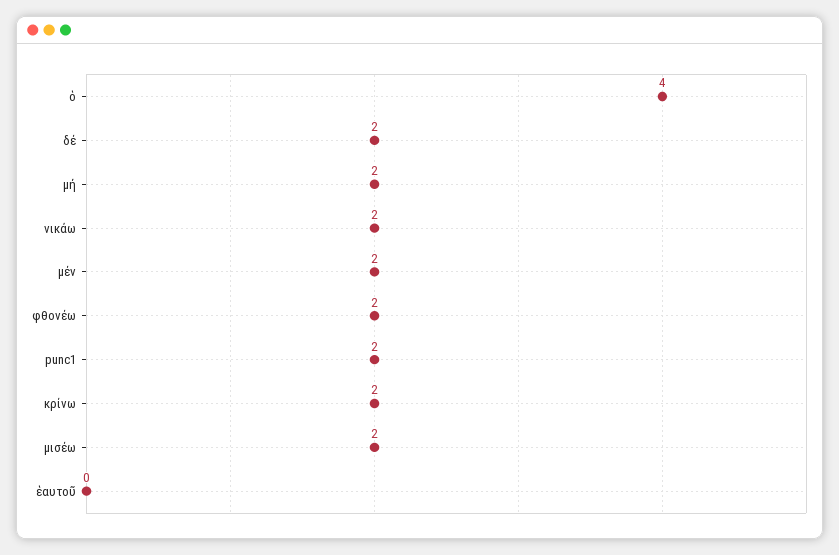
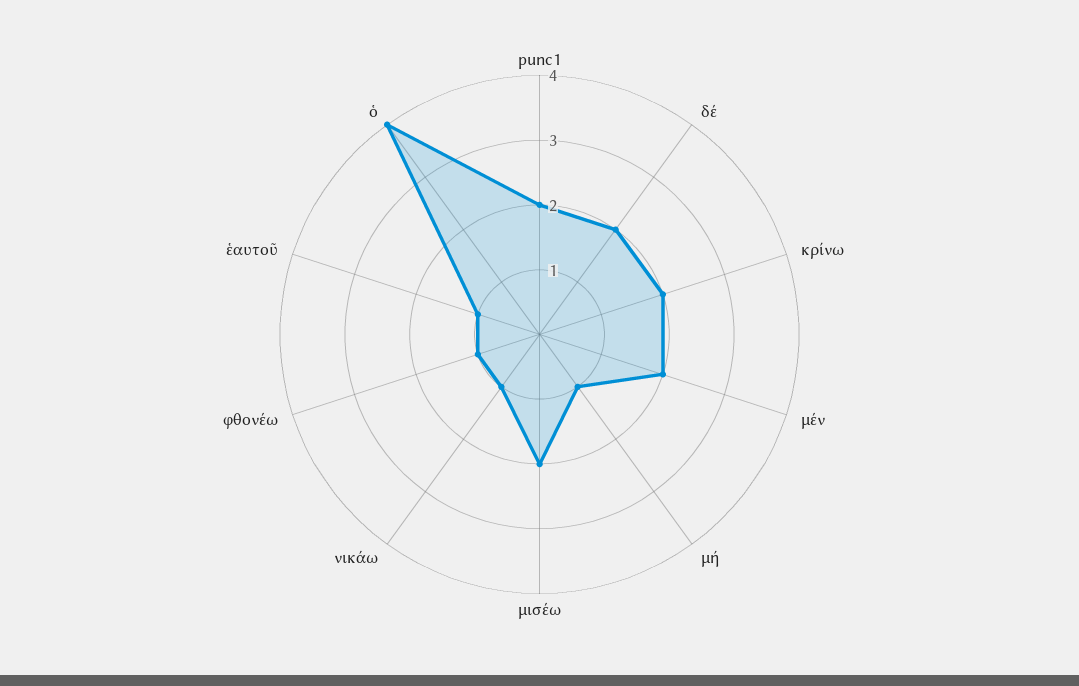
μή: 2 -> 1
νικάω: 2 -> 1
φθονέω: 2 -> 1
ἑαυτοῦ: 0 -> 1

